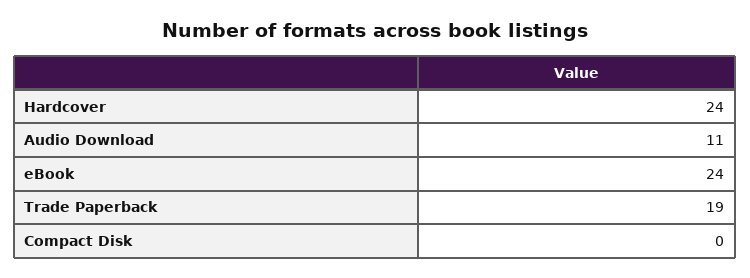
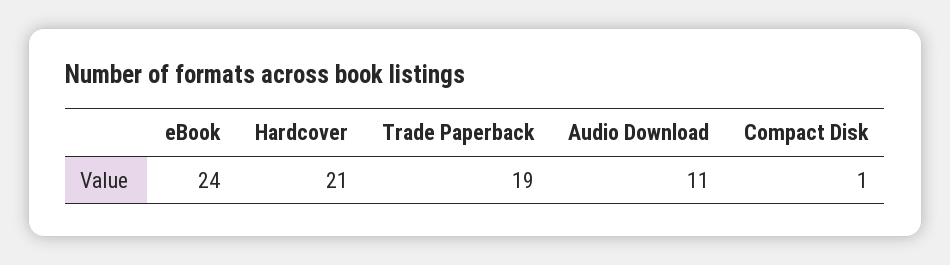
Hardcover: 24 -> 21
Compact Disk: 0 -> 1

